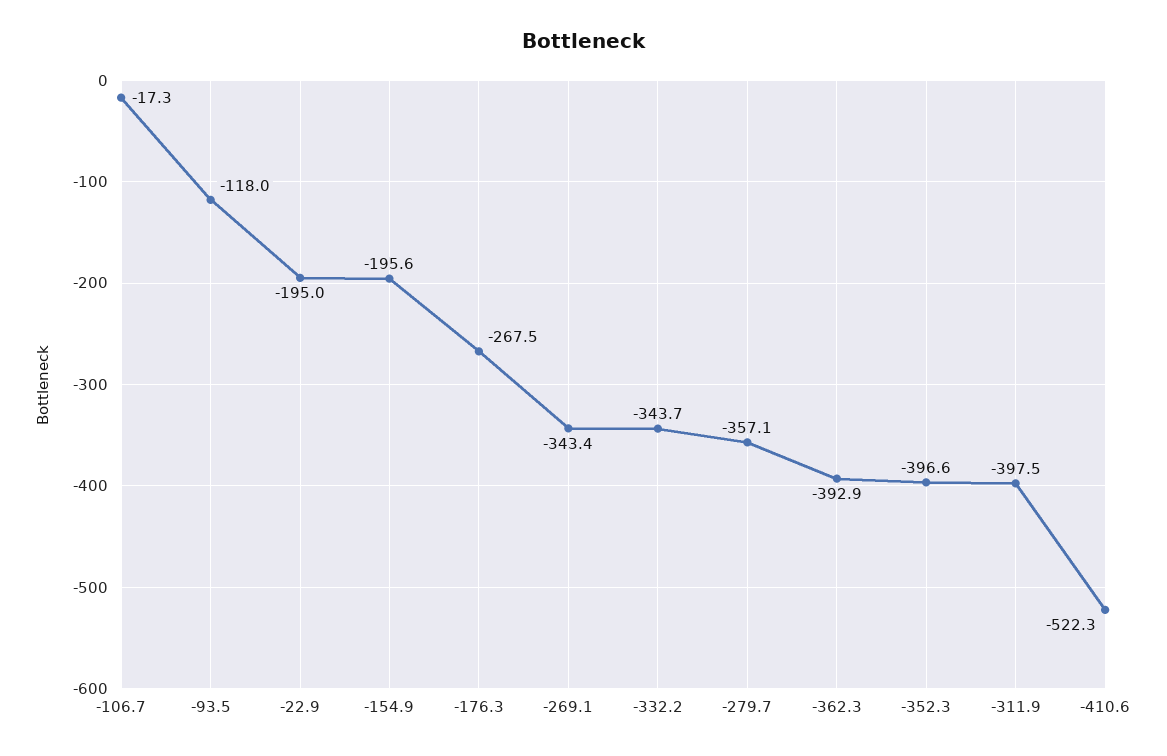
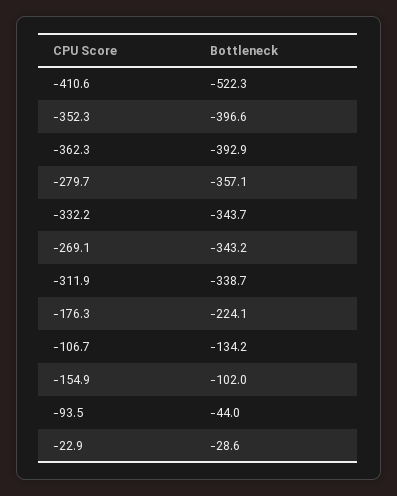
-106.7: -17.3 -> -134.2
-93.5: -118 -> -44
-22.9: -195 -> -28.6
-154.9: -195.6 -> -102
-176.3: -267.5 -> -224.1
-269.1: -343.4 -> -343.2
-311.9: -397.5 -> -338.7

